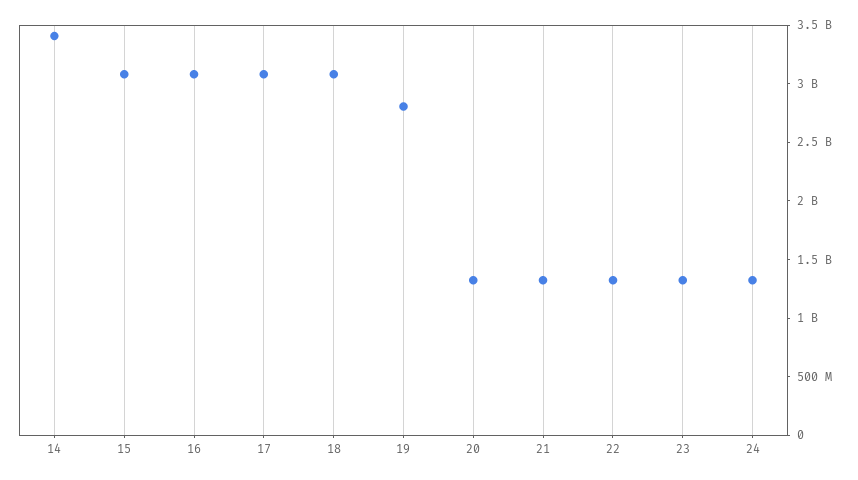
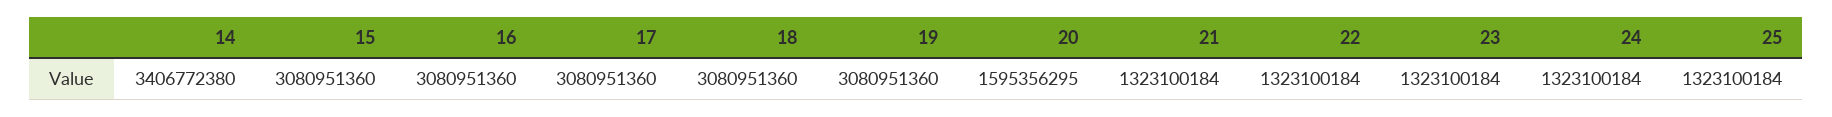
19: 2800000000 -> 3080951360
20: 1300000000 -> 1595356295
25: none -> 1323100184

